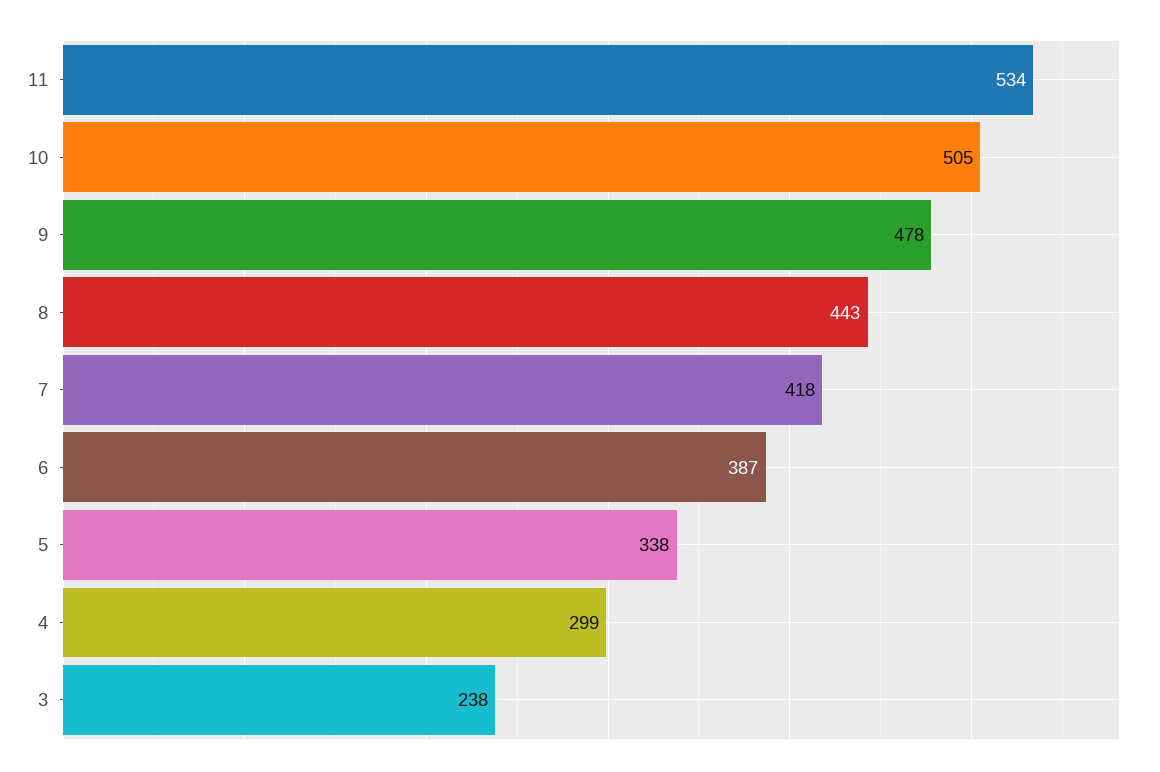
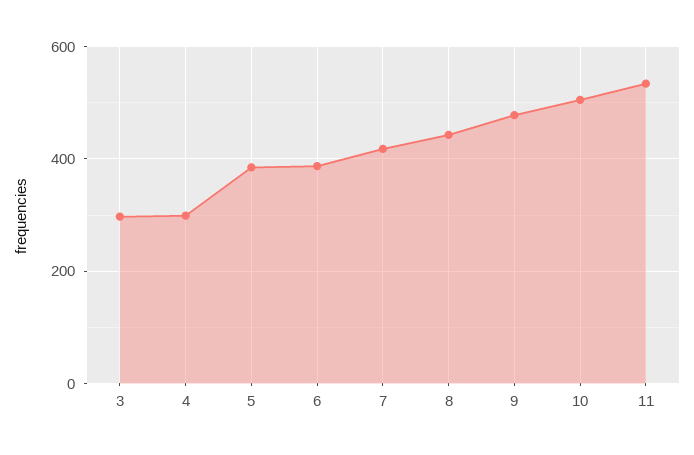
5: 338 -> 380
3: 238 -> 300

